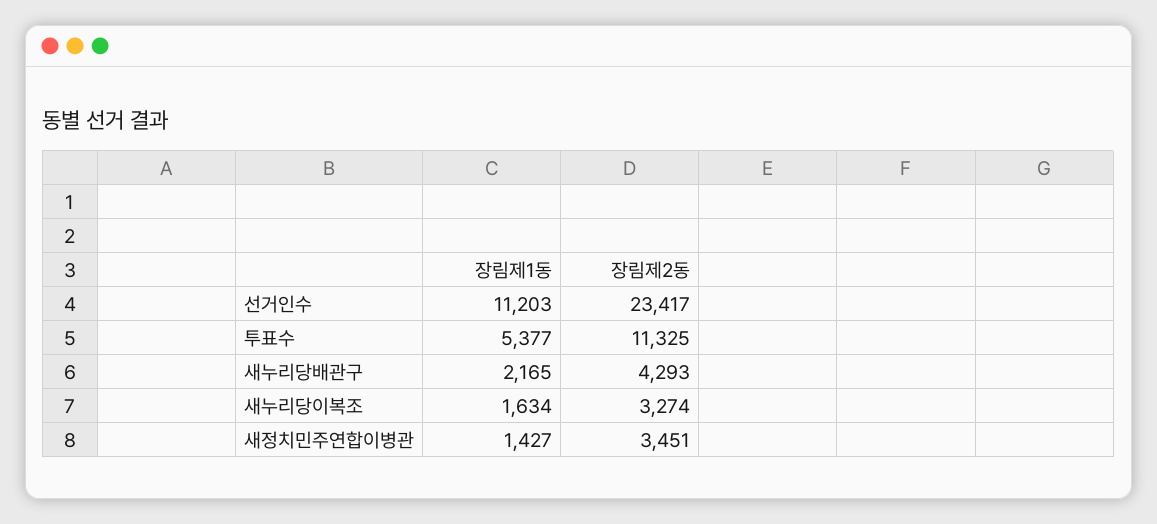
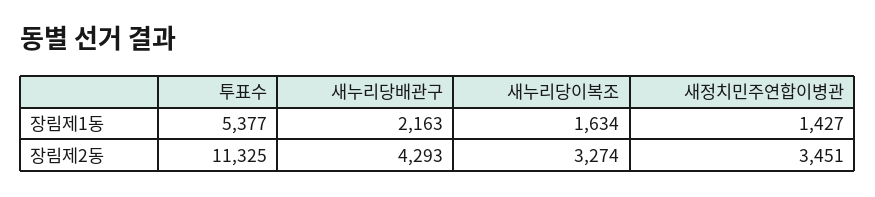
장림제1동, 선거인수: 11203 -> none
장림제2동, 선거인수: 23417 -> none
장림제1동, 새누리당배관구: 2165 -> 2163

